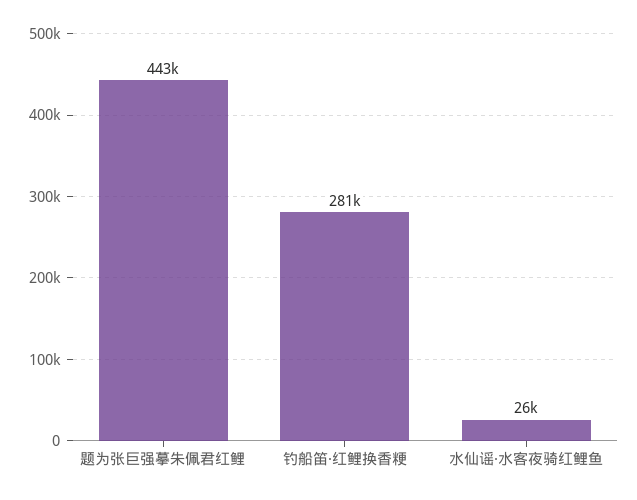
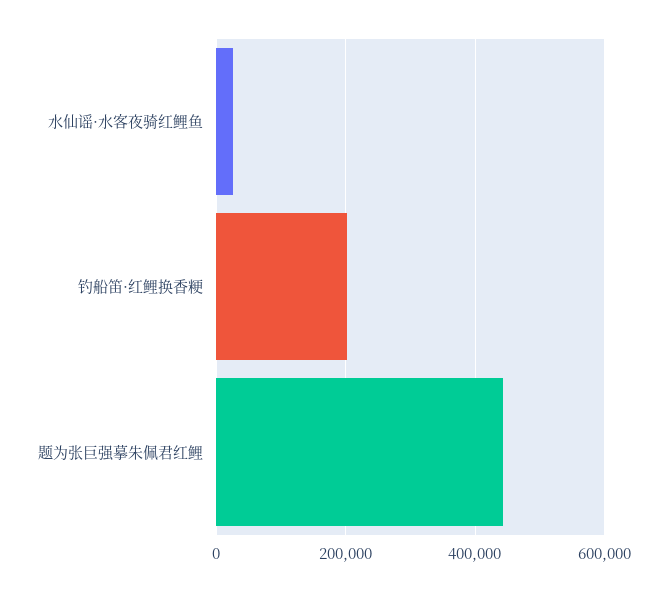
钓船笛·红鲤换香粳: 281000 -> 200000

